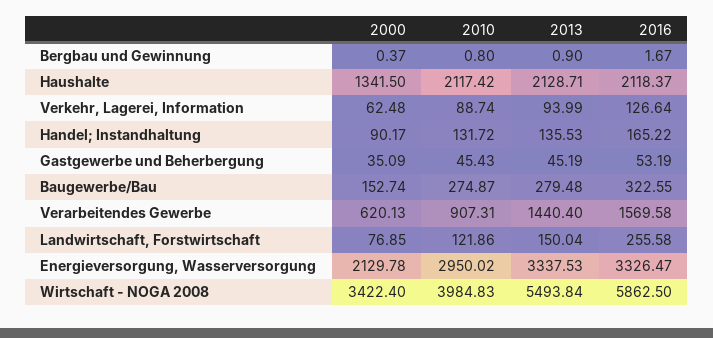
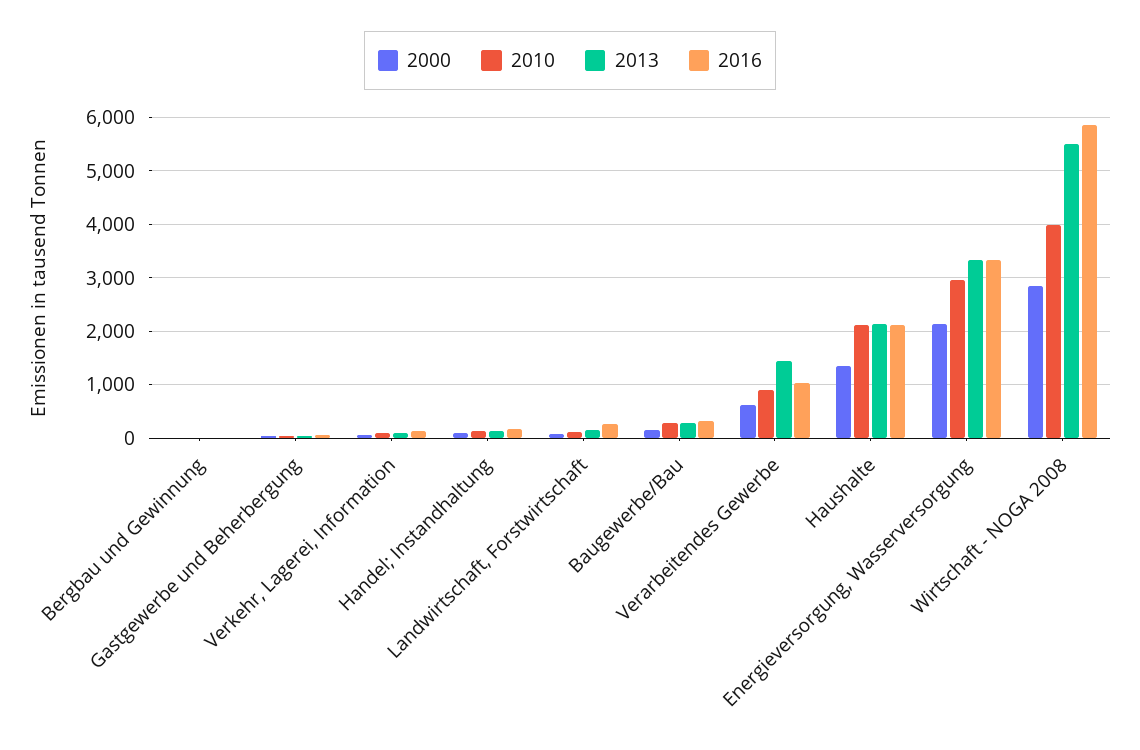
2016, Verarbeitendes Gewerbe: 1569.58 -> 1000
2000, Wirtschaft - NOGA 2008: 3422.4 -> 2800

